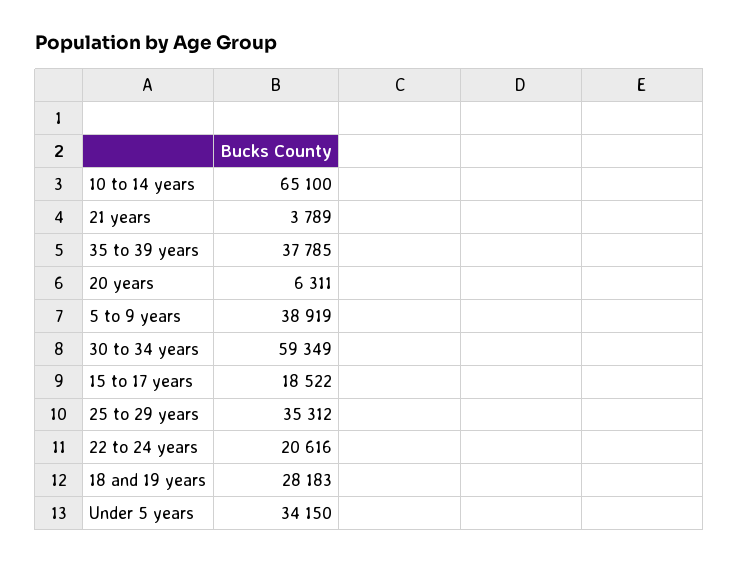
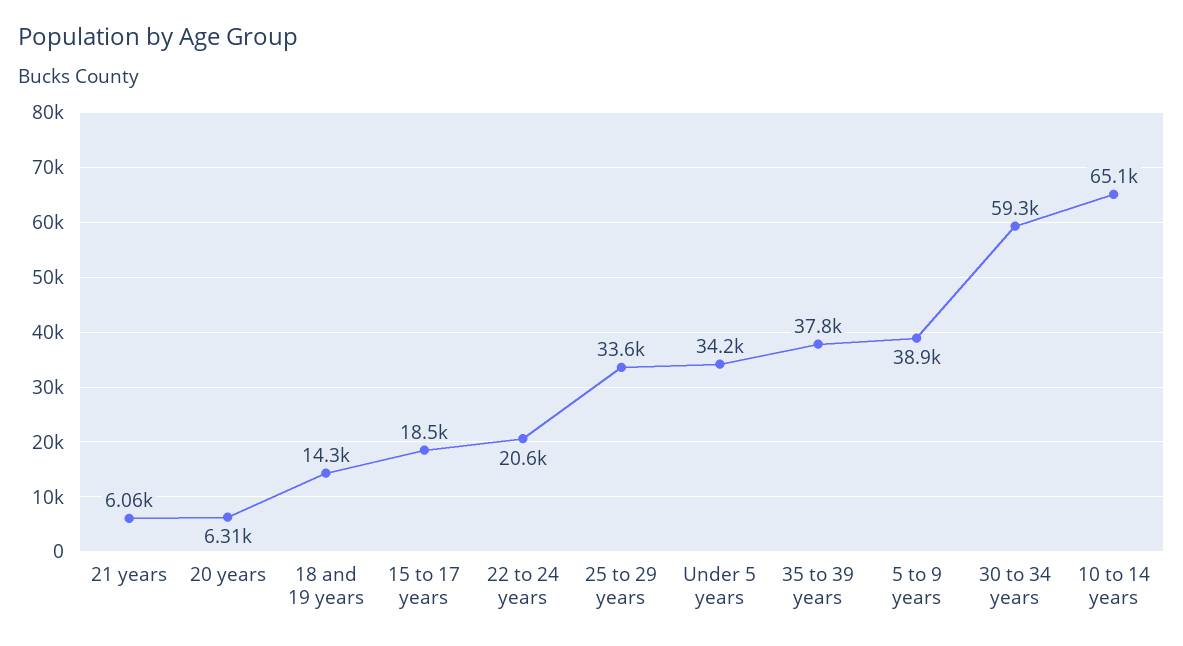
21 years: 3789 -> 6060
25 to 29 years: 35312 -> 33600
18 and 19 years: 28183 -> 14300

